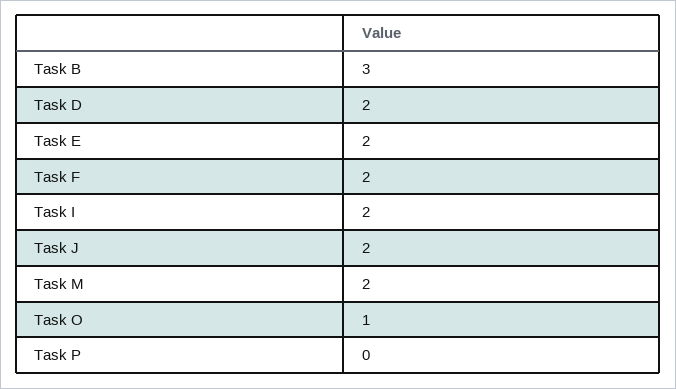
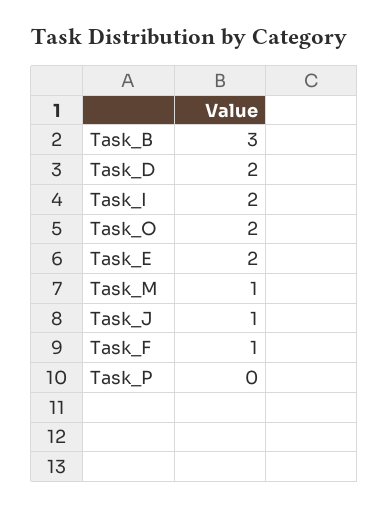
Task F: 2 -> 1
Task J: 2 -> 1
Task M: 2 -> 1
Task O: 1 -> 2

